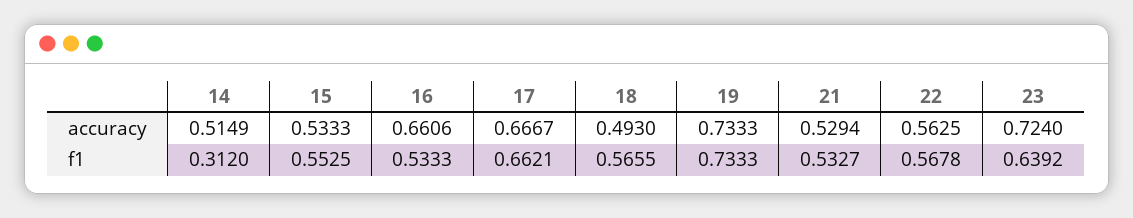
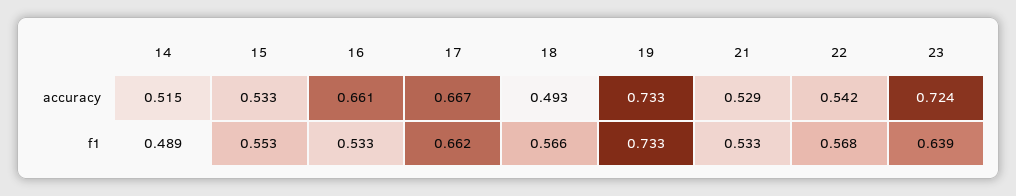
22, accuracy: 0.5625 -> 0.542
14, f1: 0.312 -> 0.489

